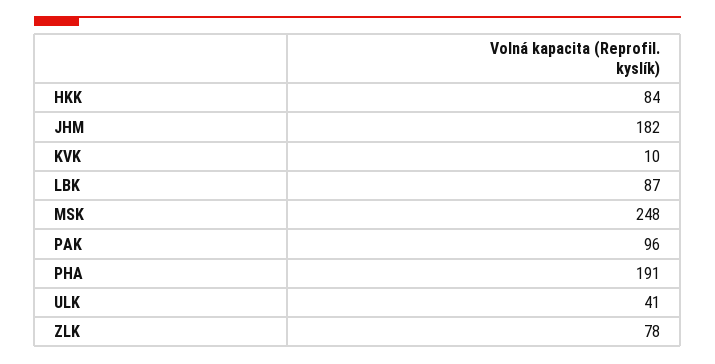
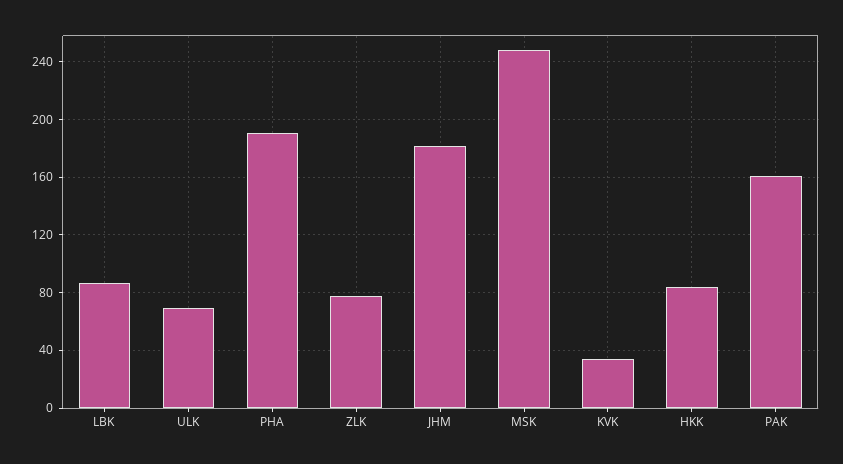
KVK: 10 -> 35
PAK: 96 -> 160
ULK: 41 -> 70

